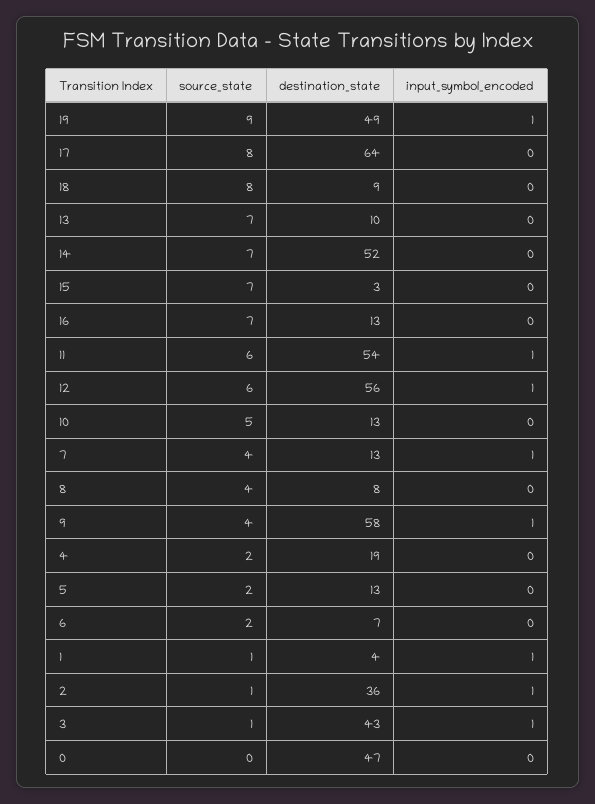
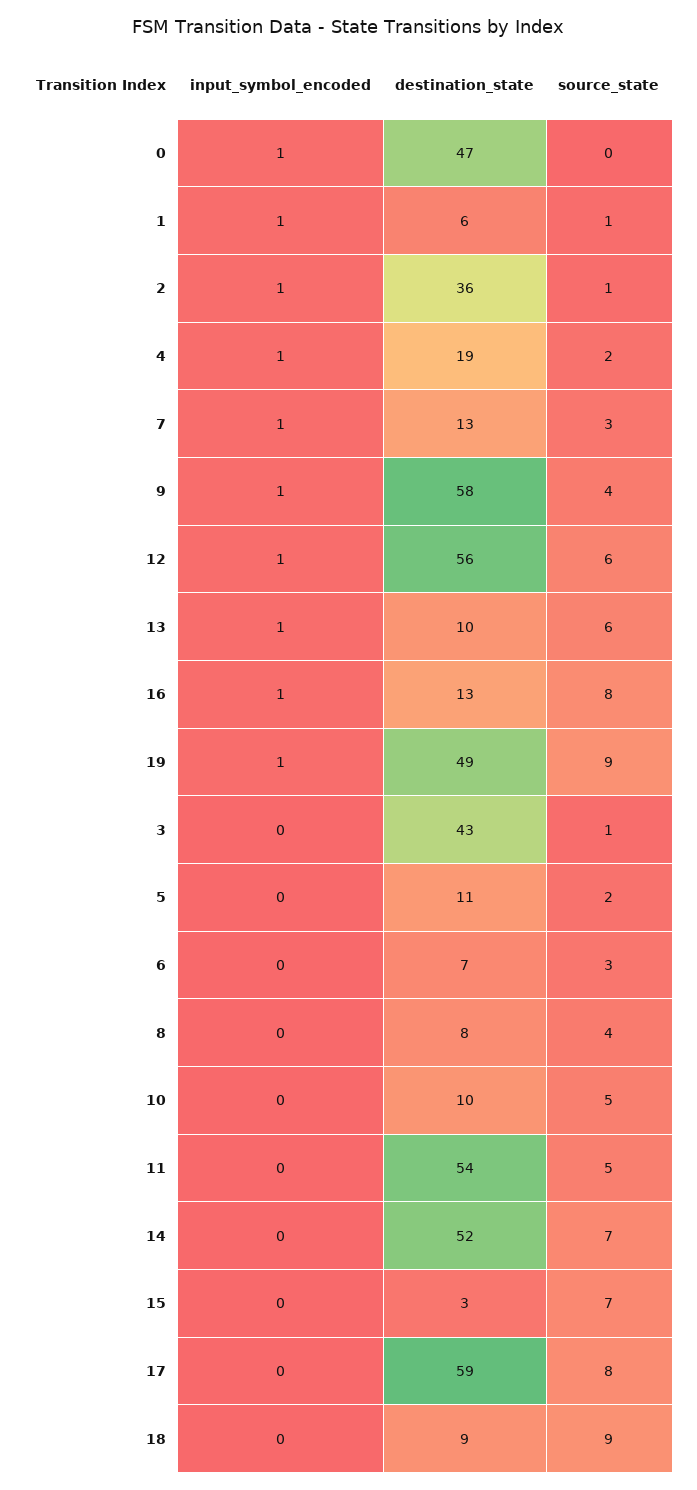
destination_state, 17: 64 -> 59
source_state, 18: 8 -> 9
source_state, 13: 7 -> 6
input_symbol_encoded, 13: 0 -> 1
source_state, 16: 7 -> 8
input_symbol_encoded, 16: 0 -> 1
source_state, 11: 6 -> 5
input_symbol_encoded, 11: 1 -> 0
destination_state, 10: 13 -> 10
source_state, 7: 4 -> 3
input_symbol_encoded, 4: 0 -> 1
destination_state, 5: 13 -> 11
source_state, 6: 2 -> 3
destination_state, 1: 4 -> 6
input_symbol_encoded, 3: 1 -> 0
input_symbol_encoded, 0: 0 -> 1

